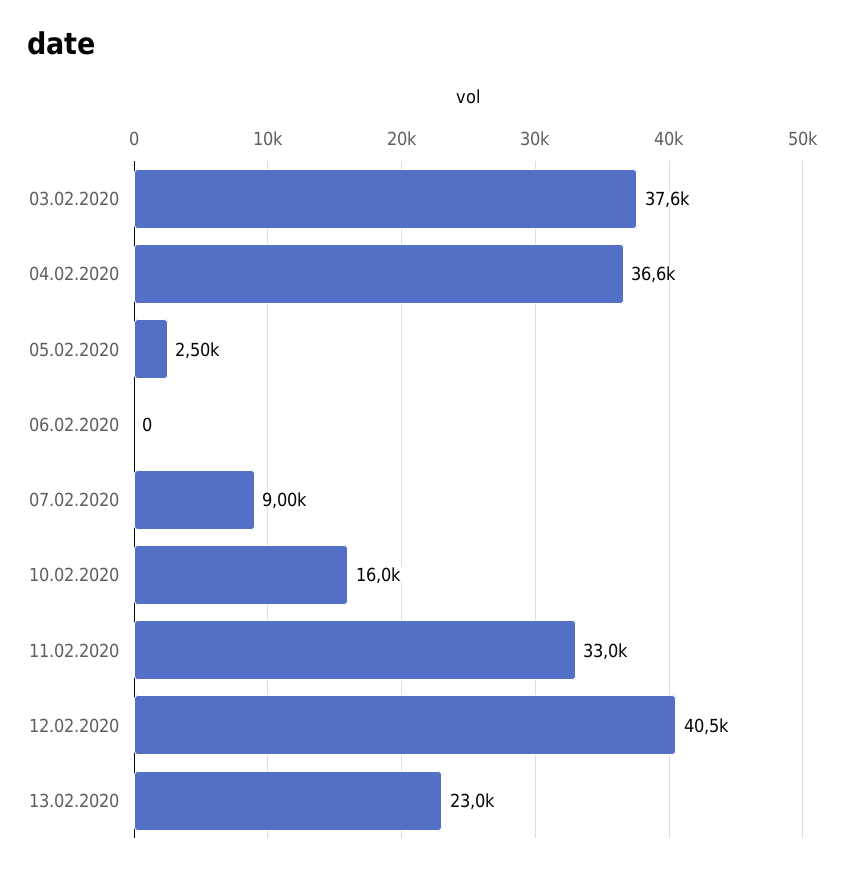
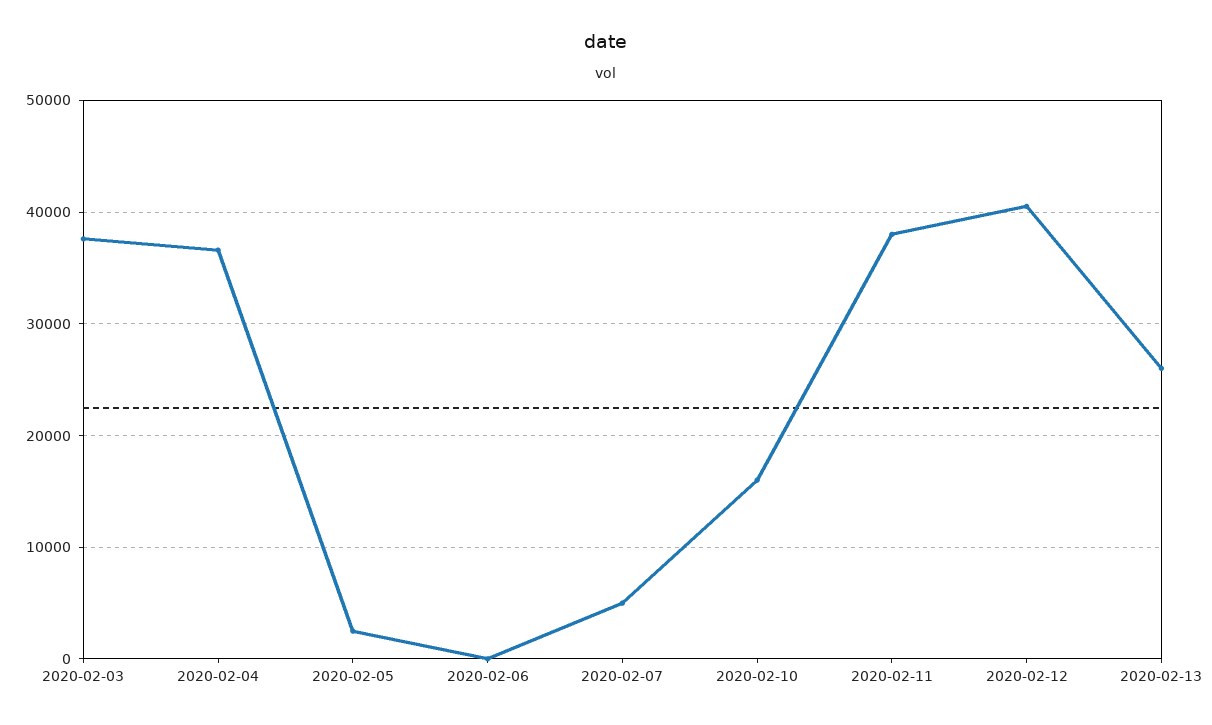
07.02.2020: 9000 -> 5000
11.02.2020: 33000 -> 38000
13.02.2020: 23000 -> 26000

